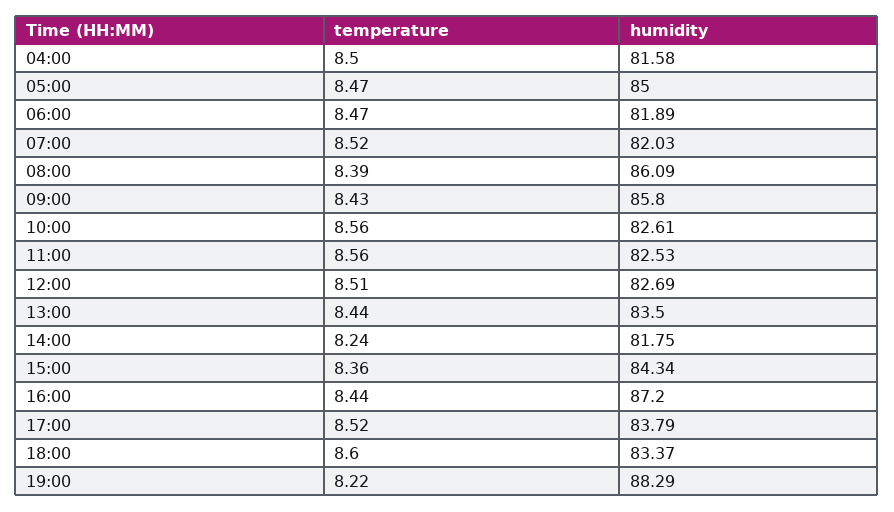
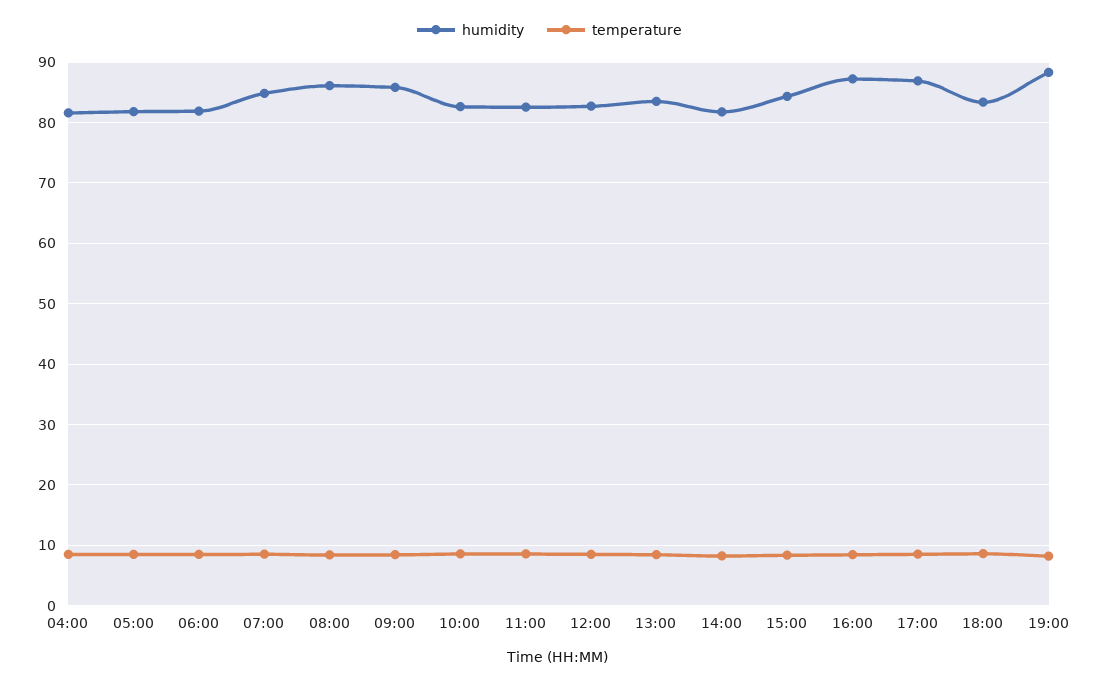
humidity, 05:00: 85 -> 82
humidity, 07:00: 82.03 -> 85
humidity, 17:00: 83.79 -> 87

